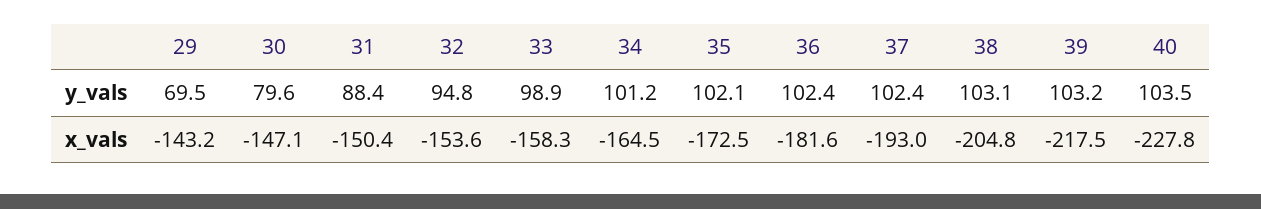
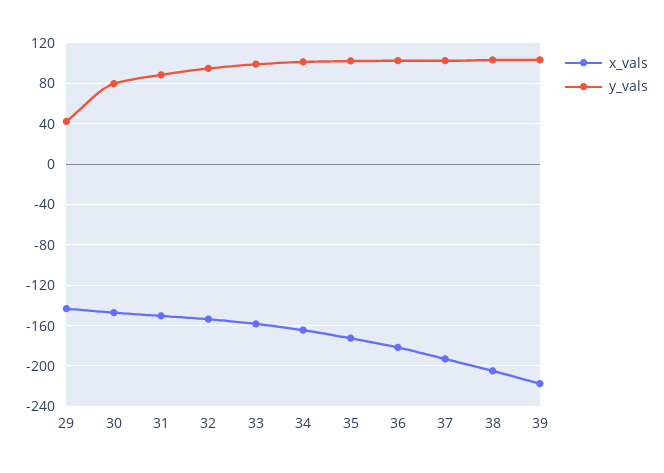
y_vals, 29: 69.5 -> 40
y_vals, 40: 103.5 -> none
x_vals, 40: -227.8 -> none

